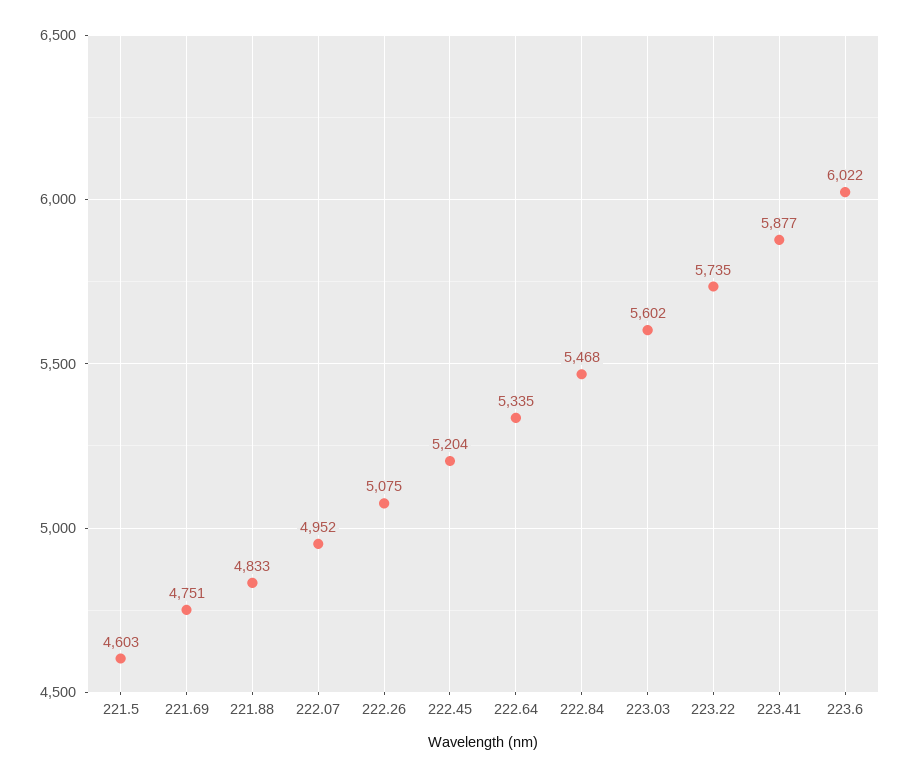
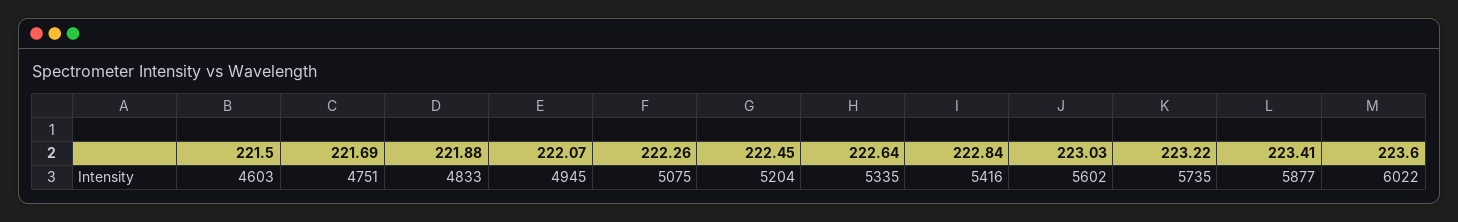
222.07: 4952 -> 4945
222.84: 5468 -> 5416

